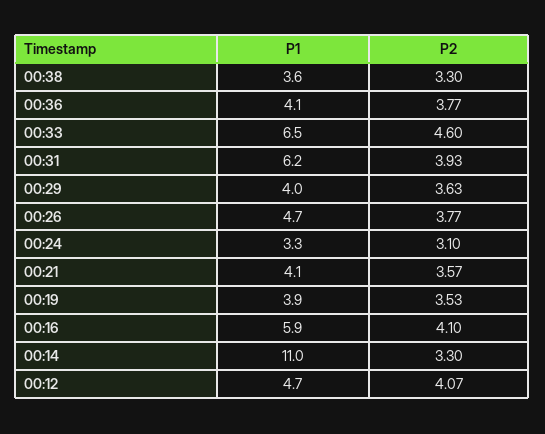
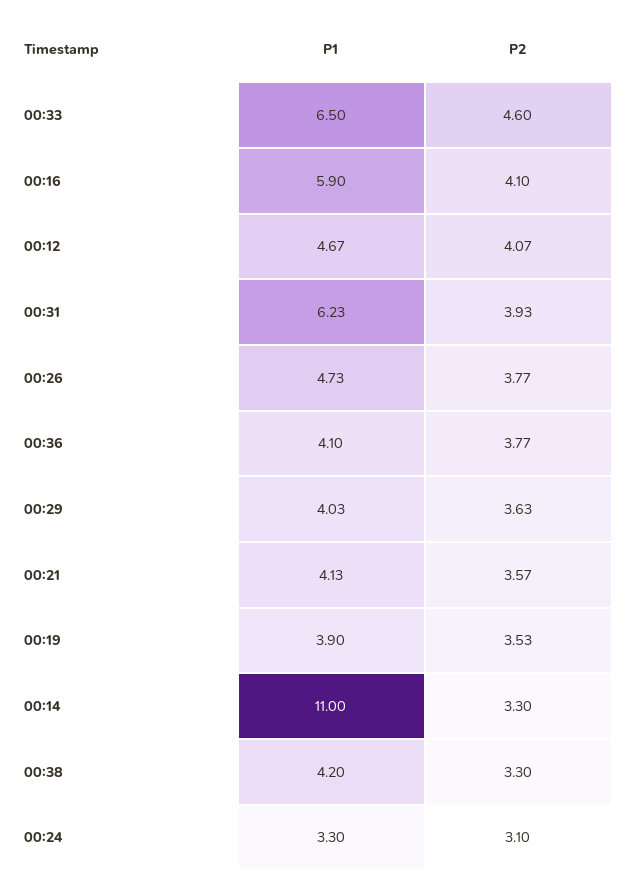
P1, 00:38: 3.6 -> 4.2

